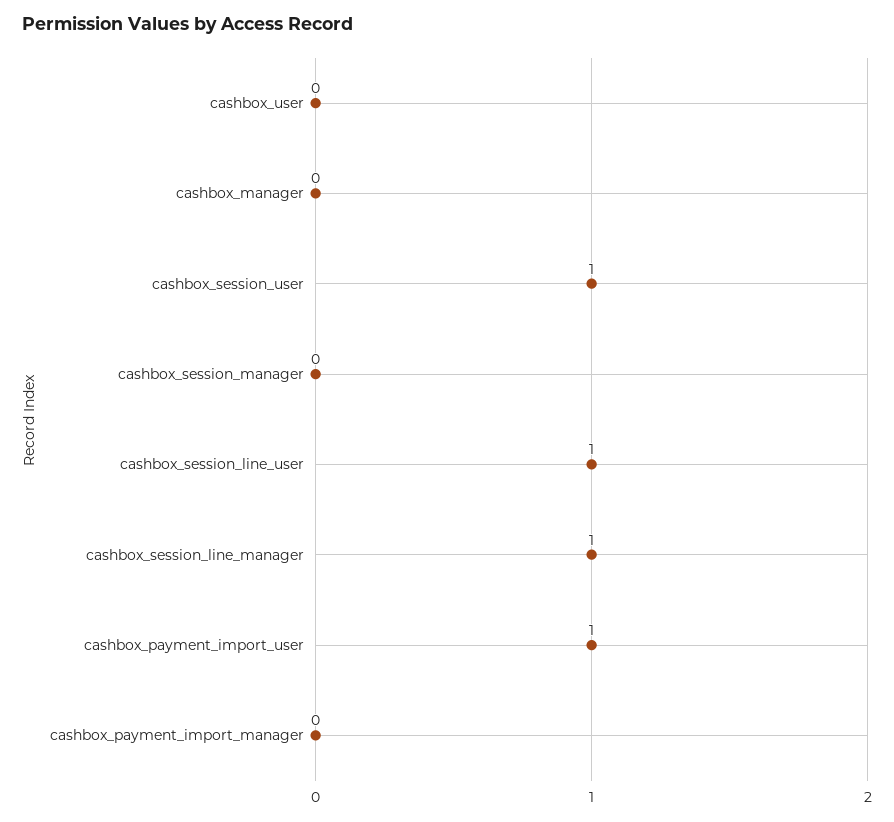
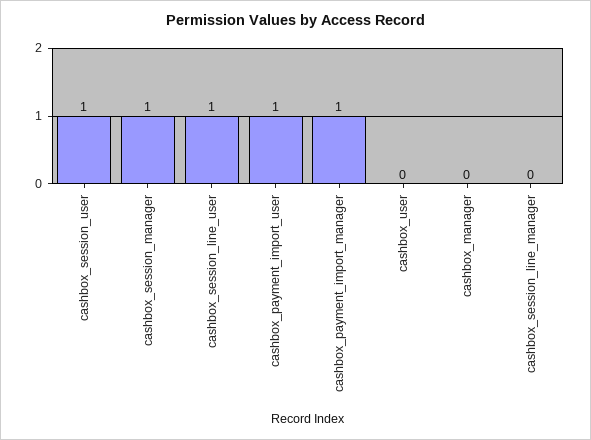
cashbox_session_manager: 0 -> 1
cashbox_session_line_manager: 1 -> 0
cashbox_payment_import_manager: 0 -> 1

